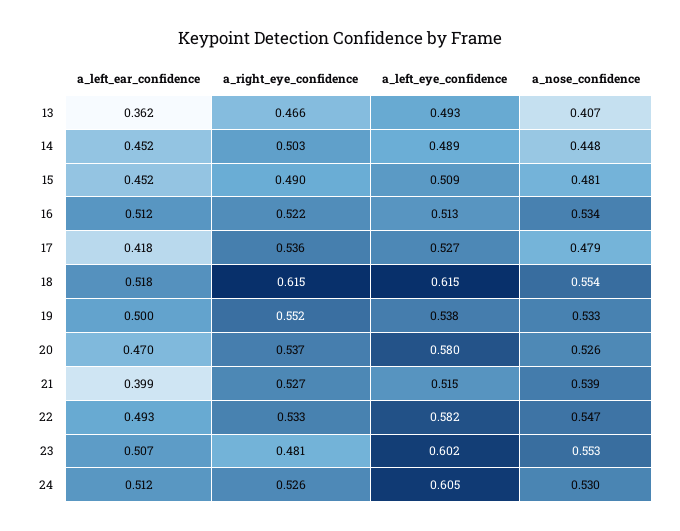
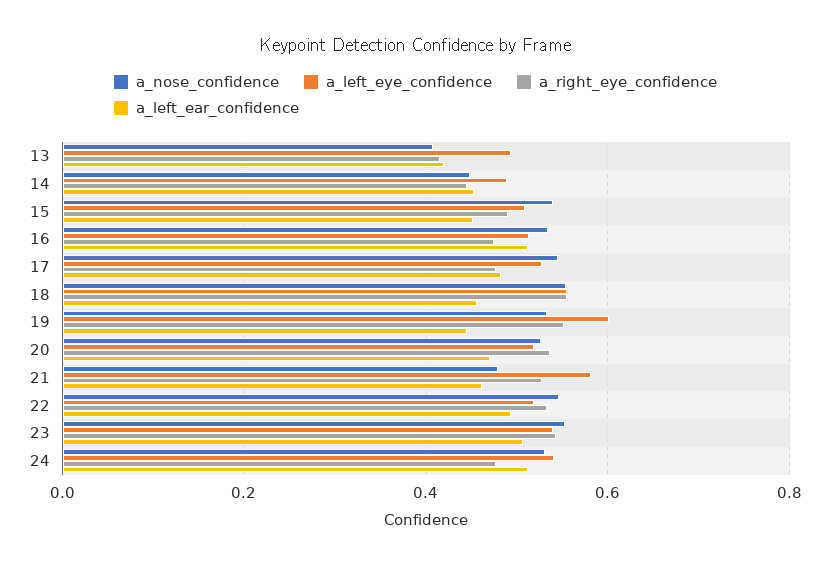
a_left_ear_confidence, 13: 0.362 -> 0.42
a_right_eye_confidence, 13: 0.466 -> 0.42
a_right_eye_confidence, 14: 0.503 -> 0.44
a_nose_confidence, 15: 0.481 -> 0.54
a_right_eye_confidence, 16: 0.522 -> 0.48
a_left_ear_confidence, 17: 0.418 -> 0.48
a_right_eye_confidence, 17: 0.536 -> 0.48
a_nose_confidence, 17: 0.479 -> 0.54
a_left_ear_confidence, 18: 0.518 -> 0.46
a_right_eye_confidence, 18: 0.615 -> 0.56
a_left_eye_confidence, 18: 0.615 -> 0.56
a_left_ear_confidence, 19: 0.5 -> 0.44
a_left_eye_confidence, 19: 0.538 -> 0.6
a_left_eye_confidence, 20: 0.58 -> 0.52
a_left_ear_confidence, 21: 0.399 -> 0.46
a_left_eye_confidence, 21: 0.515 -> 0.58
a_nose_confidence, 21: 0.539 -> 0.48
a_left_eye_confidence, 22: 0.582 -> 0.52
a_right_eye_confidence, 23: 0.481 -> 0.54
a_left_eye_confidence, 23: 0.602 -> 0.54
a_right_eye_confidence, 24: 0.526 -> 0.48
a_left_eye_confidence, 24: 0.605 -> 0.54

